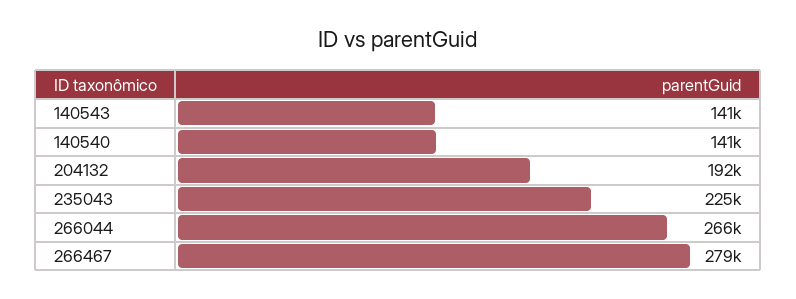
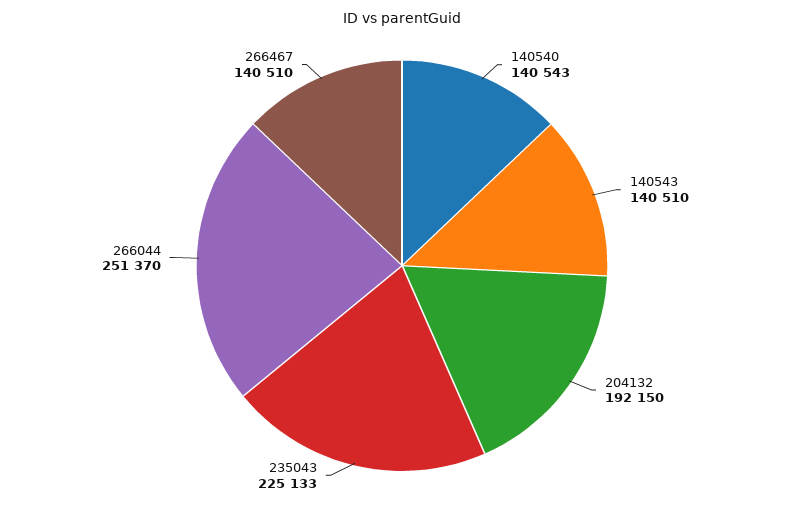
266044: 266000 -> 251370
266467: 279000 -> 140510

